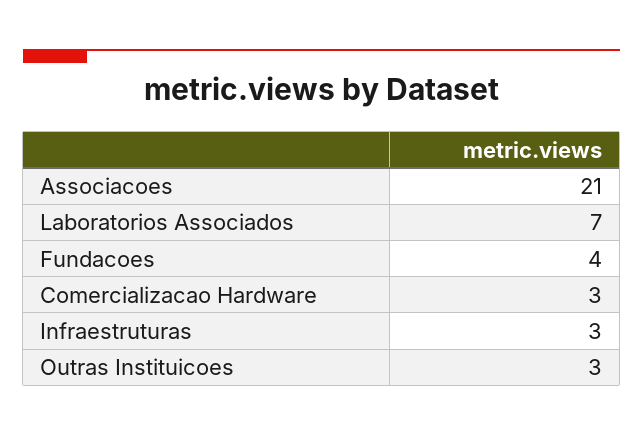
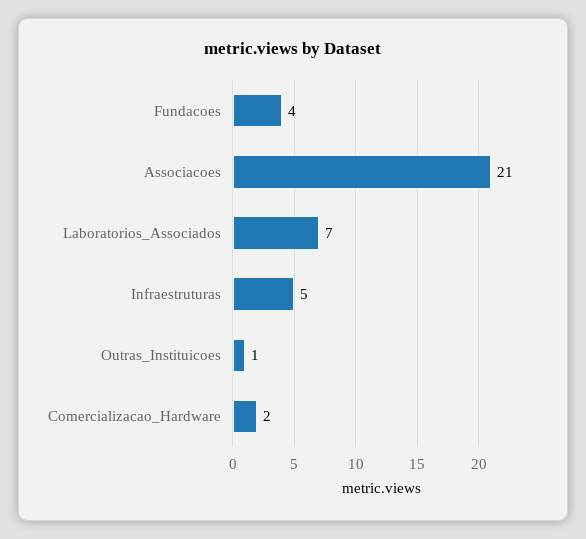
Comercializacao Hardware: 3 -> 2
Infraestruturas: 3 -> 5
Outras Instituicoes: 3 -> 1

